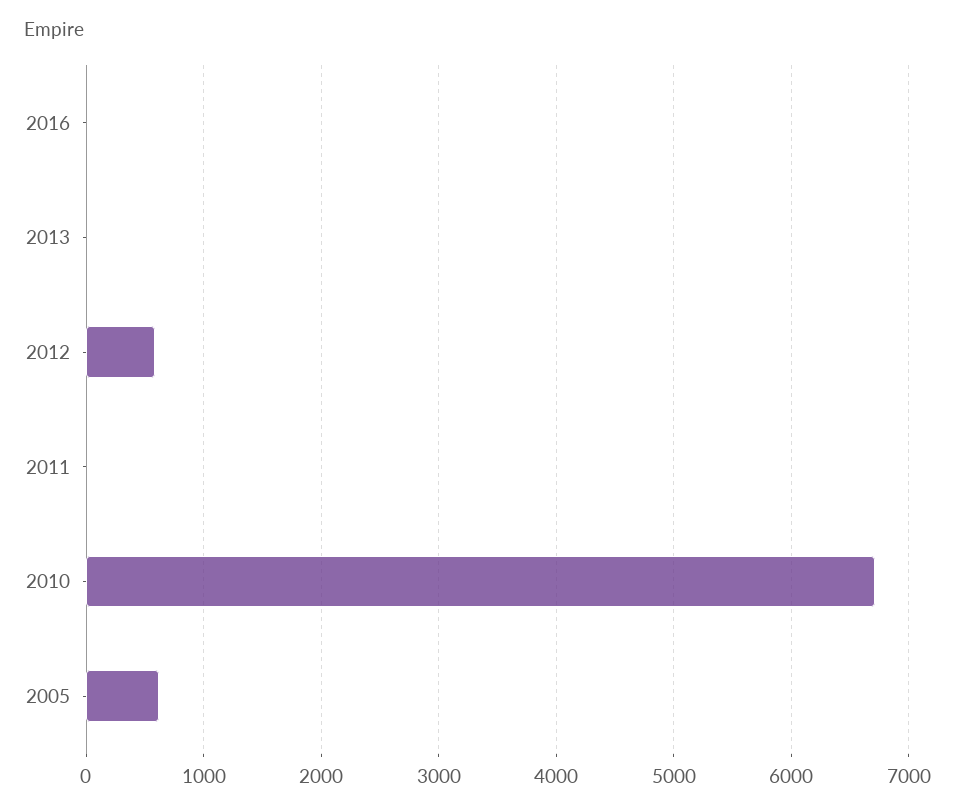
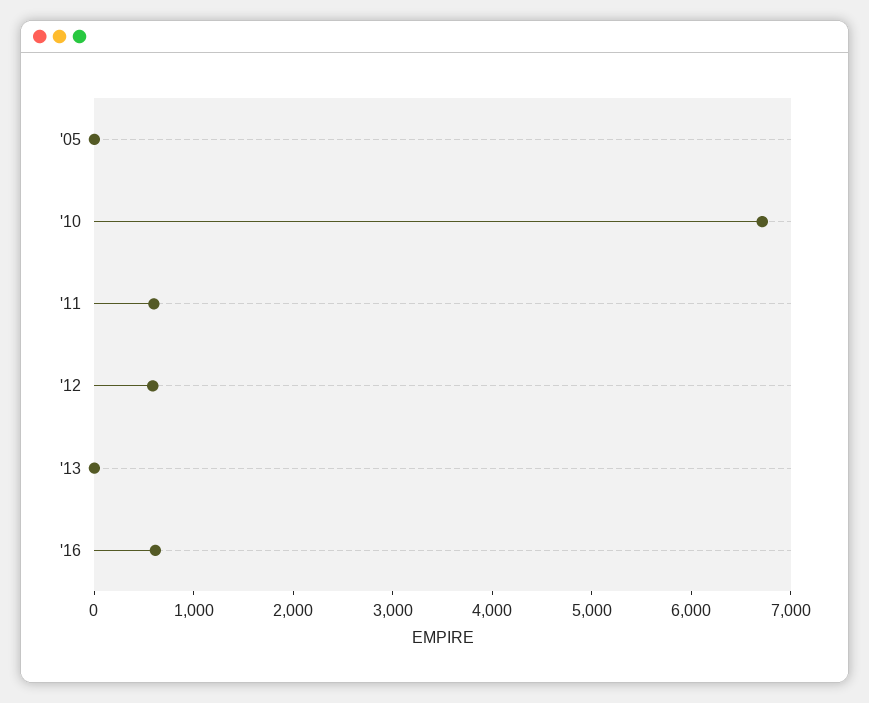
2016: 0 -> 600
2011: 0 -> 600
2005: 600 -> 0

